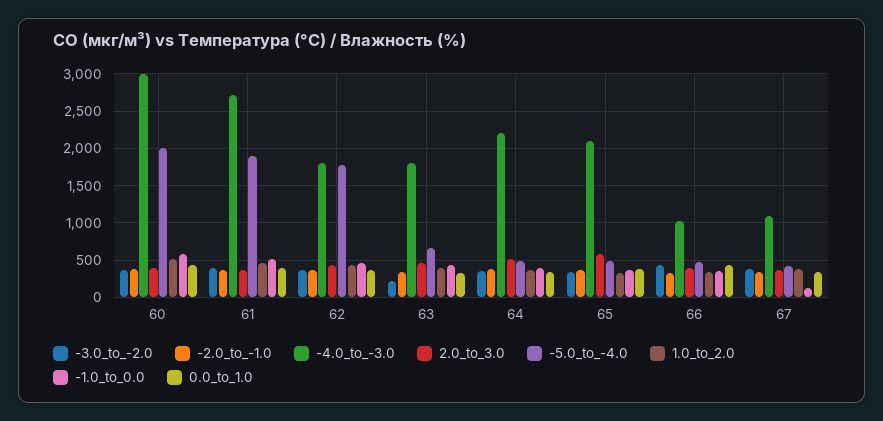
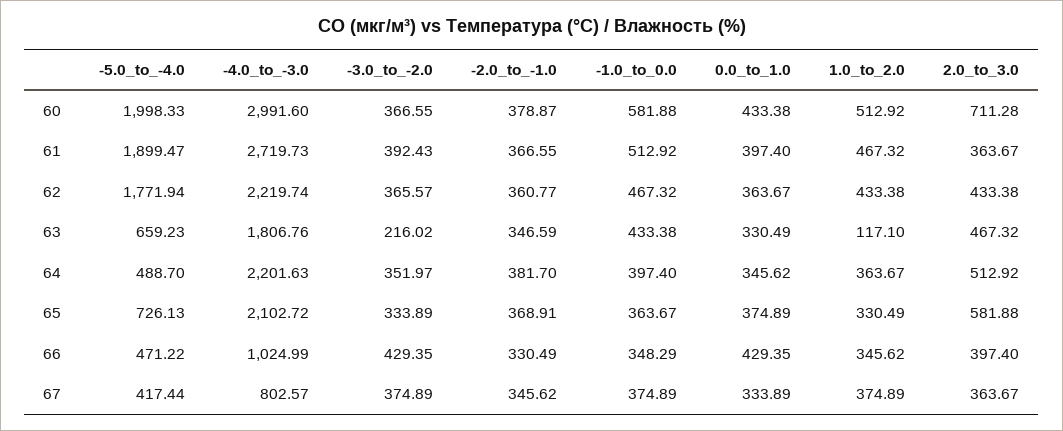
2.0_to_3.0, 60: 400 -> 711.28
-4.0_to_-3.0, 62: 1800 -> 2219.74
1.0_to_2.0, 63: 400 -> 117.1
-5.0_to_-4.0, 65: 500 -> 726.13
-4.0_to_-3.0, 67: 1100 -> 802.57
-1.0_to_0.0, 67: 100 -> 374.89

